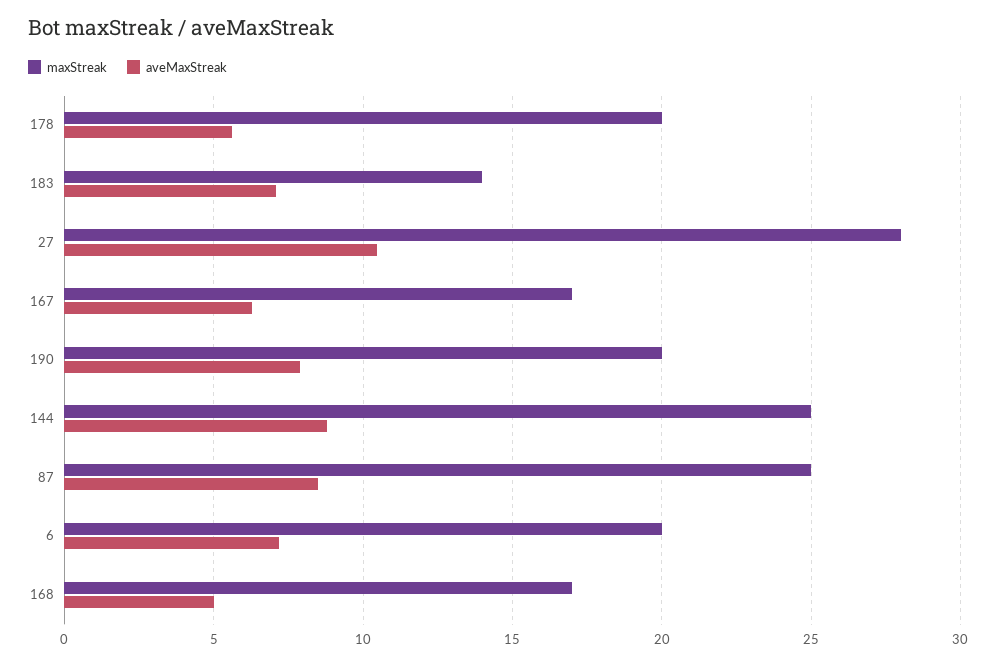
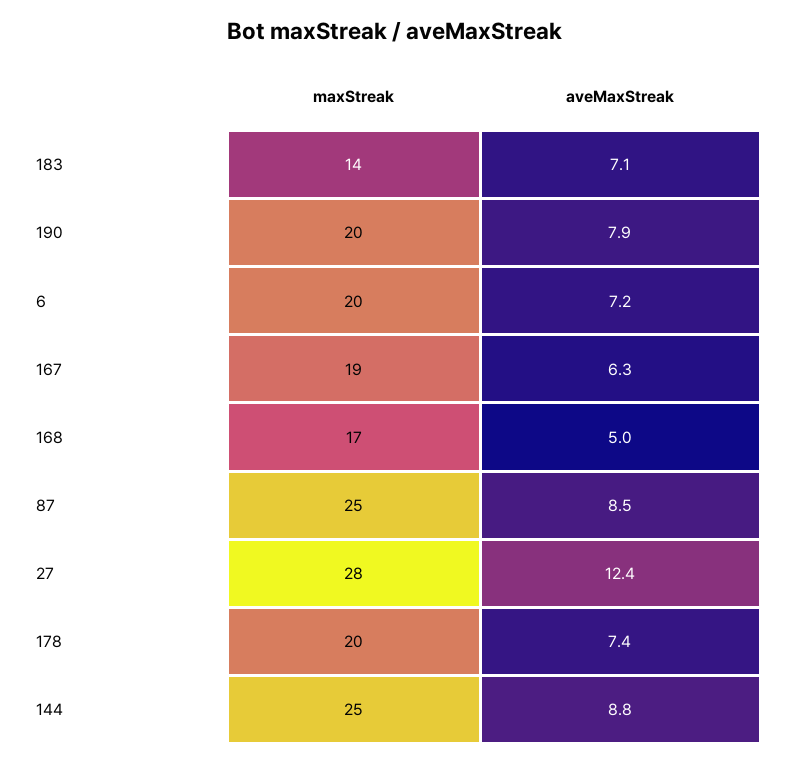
aveMaxStreak, 178: 5.5 -> 7.4
aveMaxStreak, 27: 10.5 -> 12.4
maxStreak, 167: 17 -> 19

